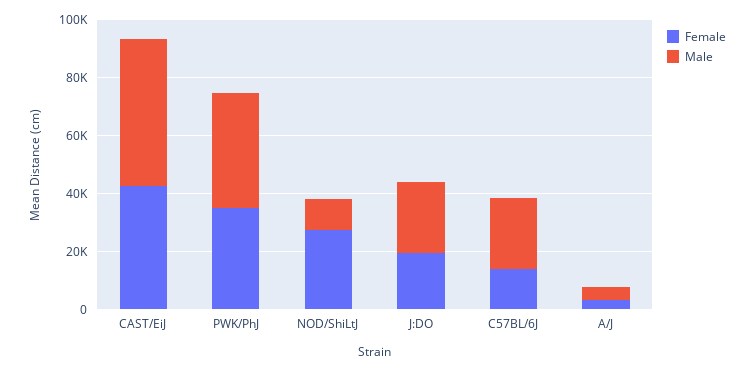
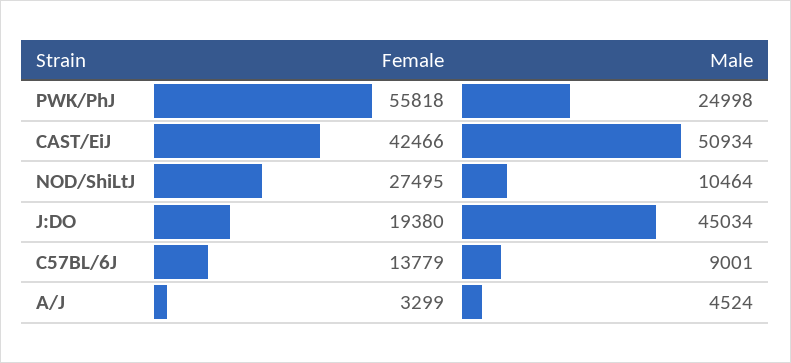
Female, PWK/PhJ: 35000 -> 55818
Male, PWK/PhJ: 40000 -> 24998
Male, J:DO: 25000 -> 45034
Male, C57BL/6J: 25000 -> 9001

